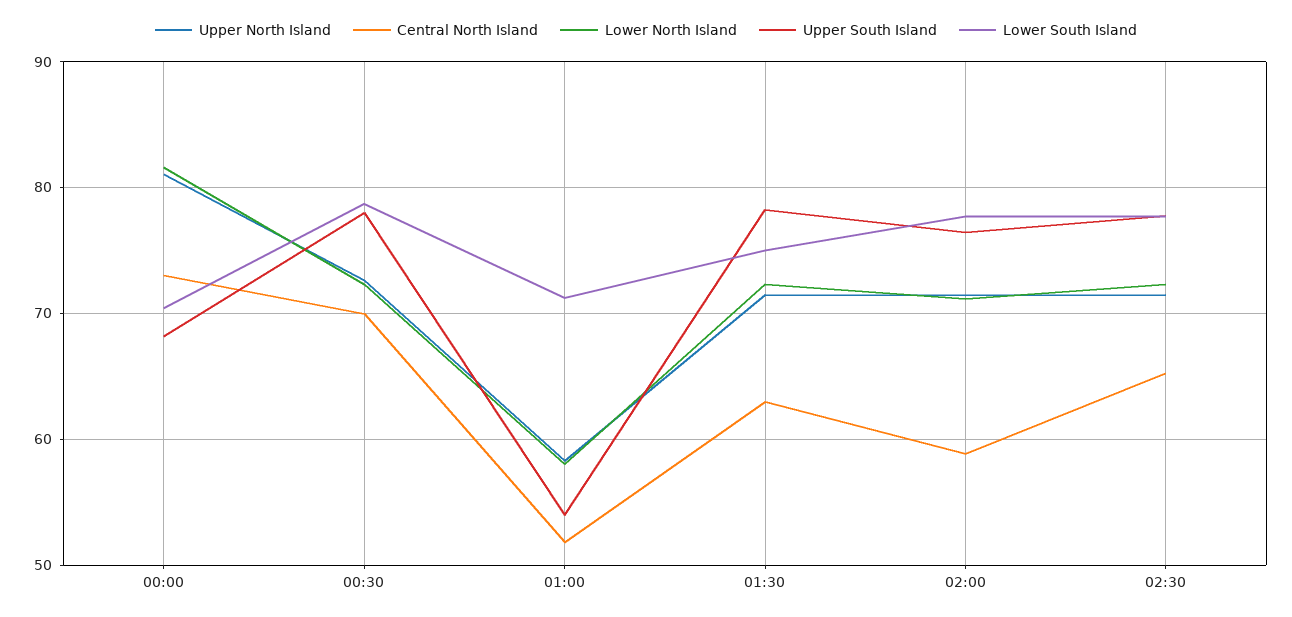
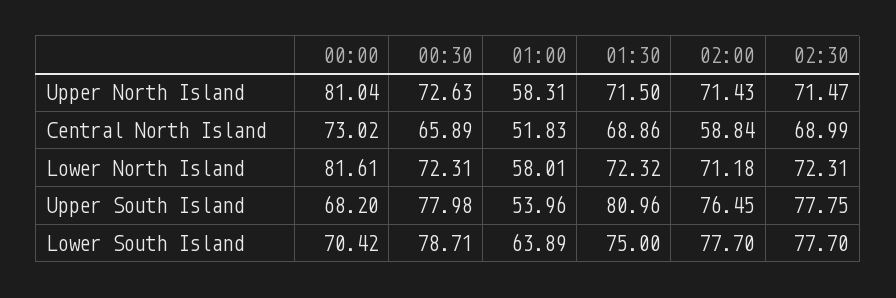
Central North Island, 00:30: 70 -> 65.89
Lower South Island, 01:00: 71 -> 63.89
Central North Island, 01:30: 63 -> 68.86
Upper South Island, 01:30: 78 -> 80.96
Central North Island, 02:30: 65 -> 68.99

